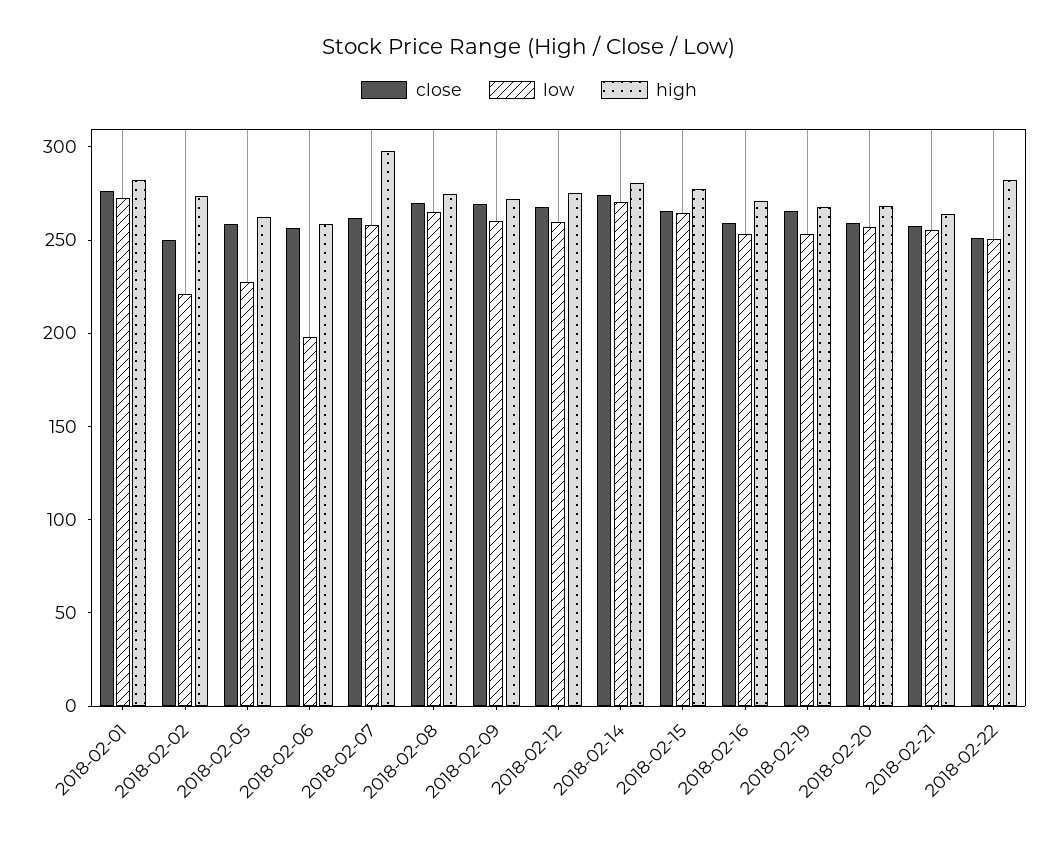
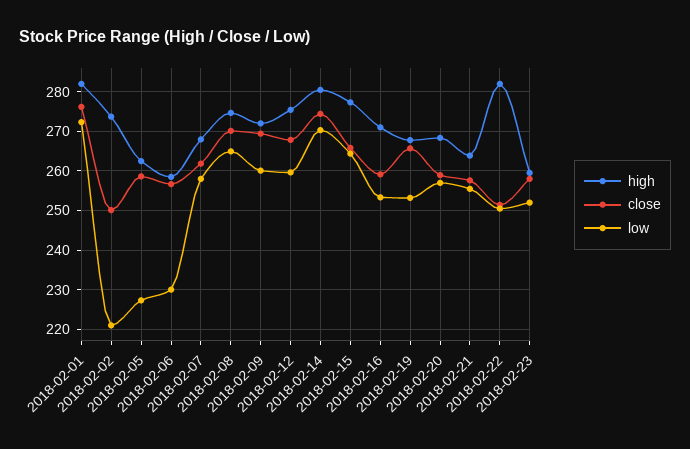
low, 2018-02-06: 200 -> 230
high, 2018-02-07: 300 -> 268
high, 2018-02-23: none -> 260
close, 2018-02-23: none -> 258
low, 2018-02-23: none -> 252

